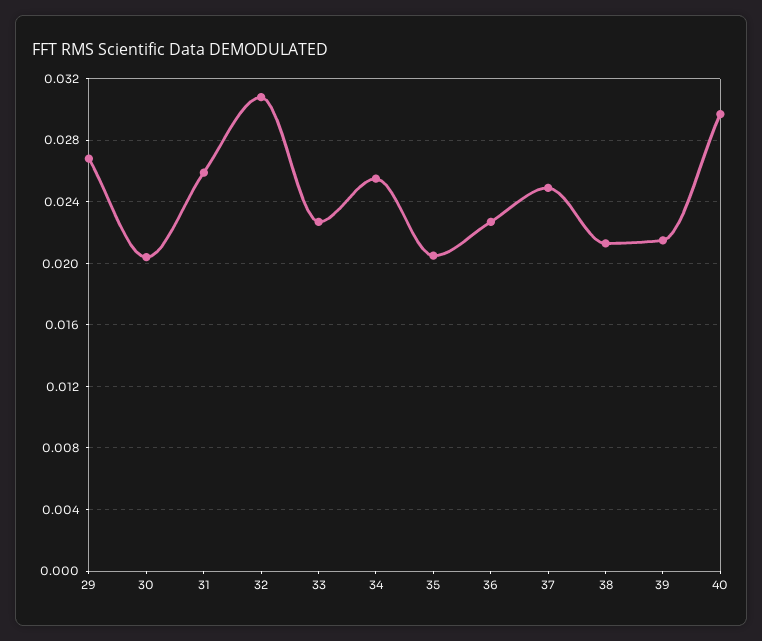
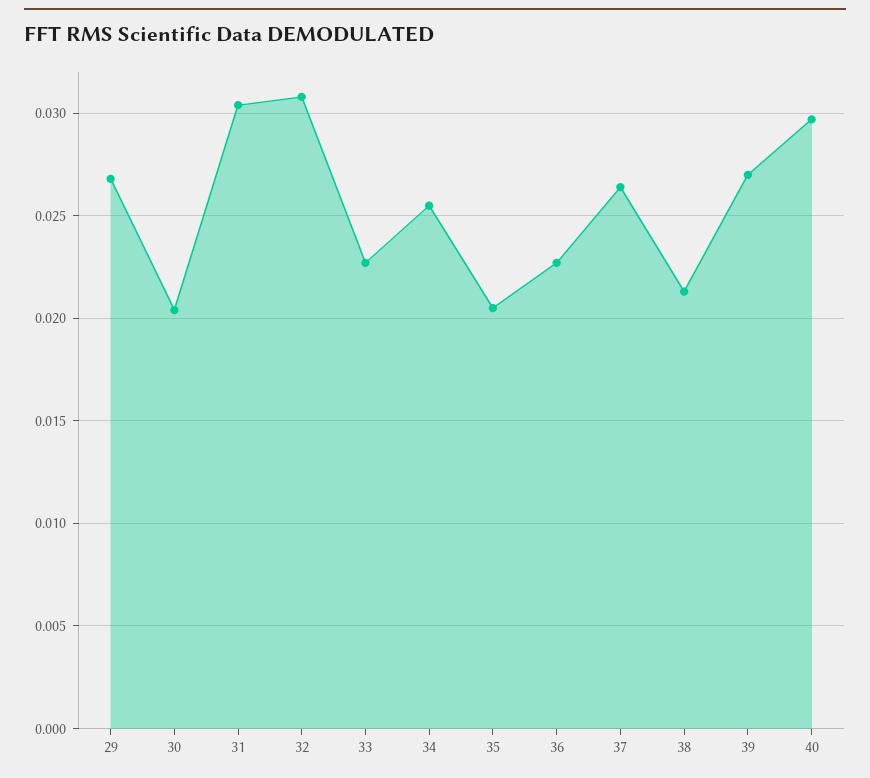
31: 0.026 -> 0.0305
37: 0.025 -> 0.0265
39: 0.0215 -> 0.027

